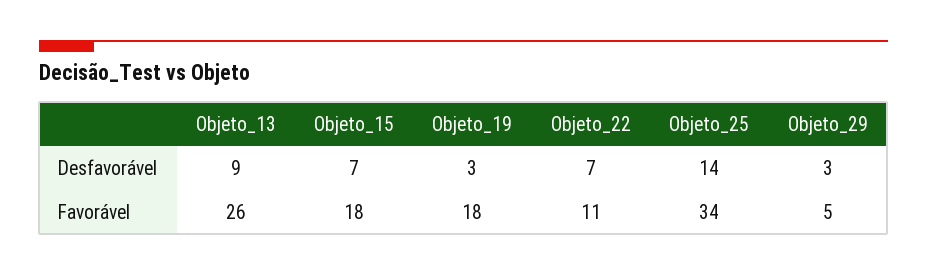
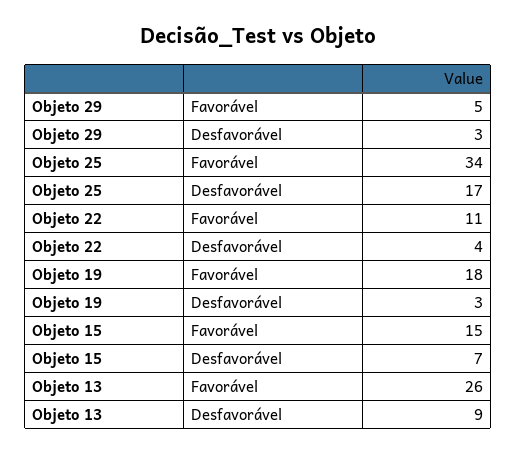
Objeto_22, Desfavorável: 7 -> 4
Objeto_25, Desfavorável: 14 -> 17
Objeto_15, Favorável: 18 -> 15

